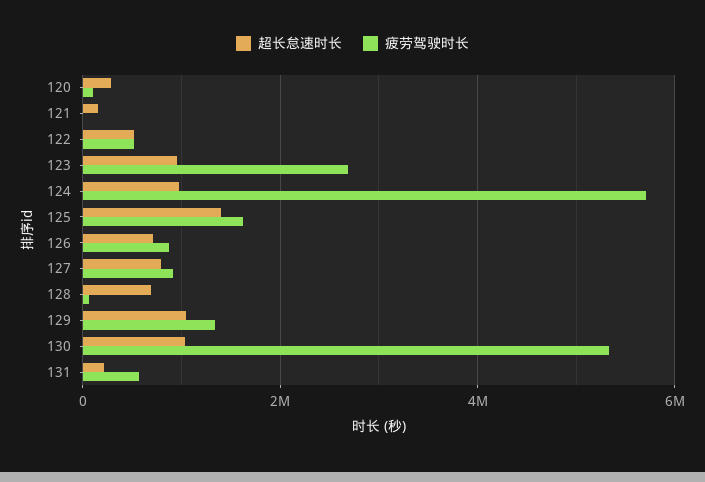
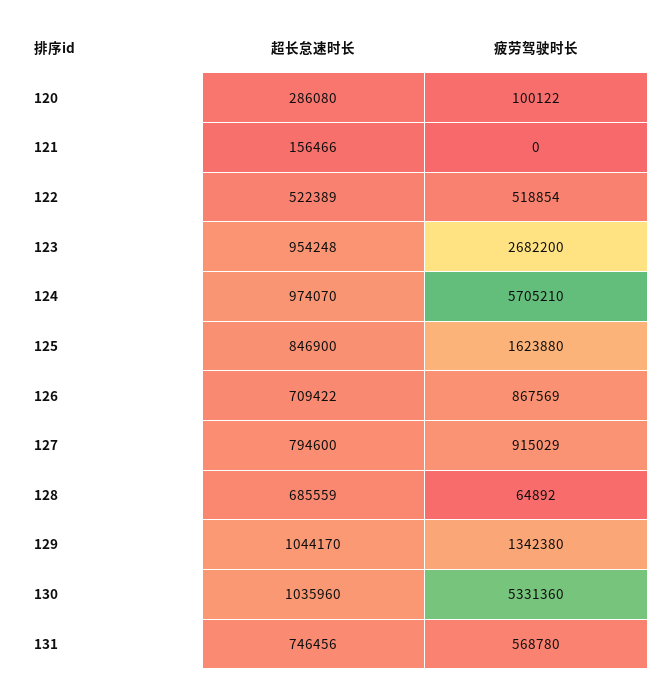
超长怠速时长, 125: 1400000 -> 846900
超长怠速时长, 131: 200000 -> 746456

